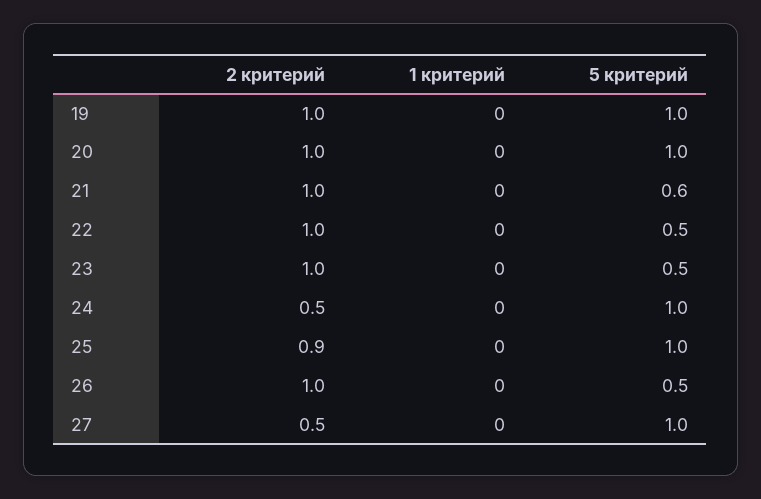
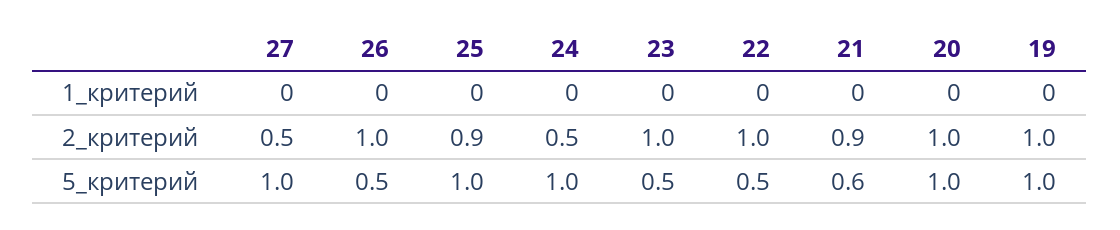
2 критерий, 21: 1 -> 0.9

